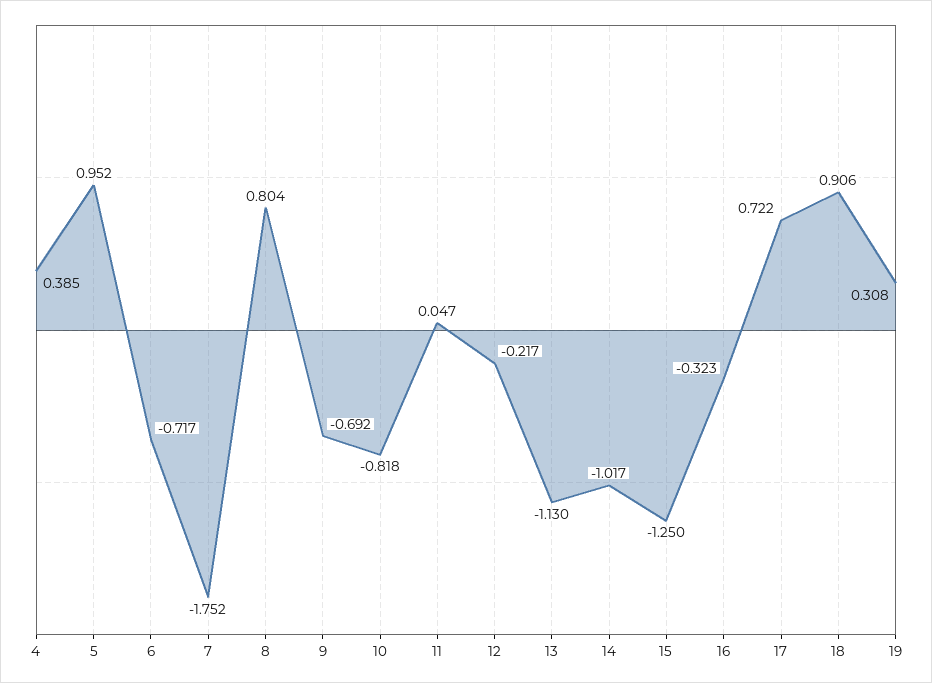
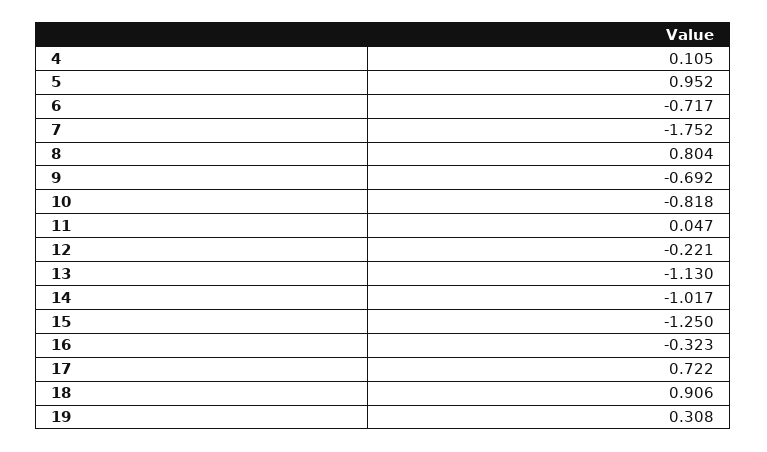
4: 0.385 -> 0.105
12: -0.217 -> -0.221

